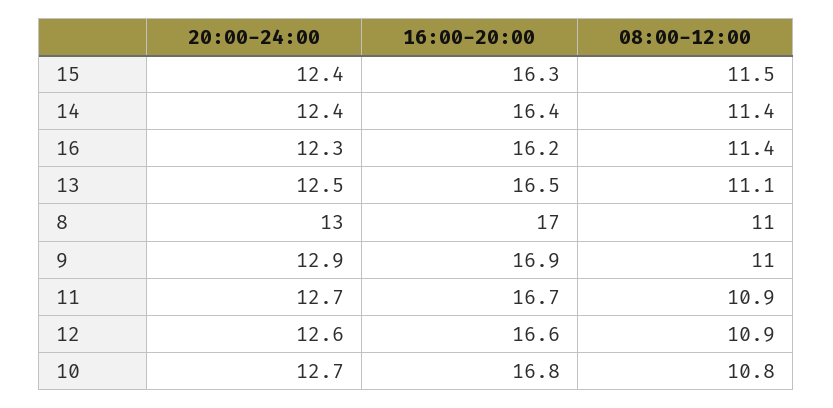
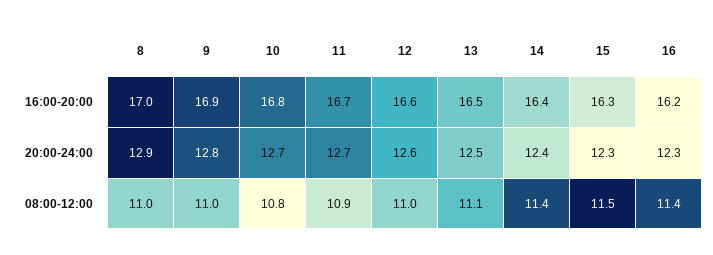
20:00-24:00, 15: 12.4 -> 12.3
20:00-24:00, 8: 13 -> 12.9
20:00-24:00, 9: 12.9 -> 12.8
08:00-12:00, 12: 10.9 -> 11

